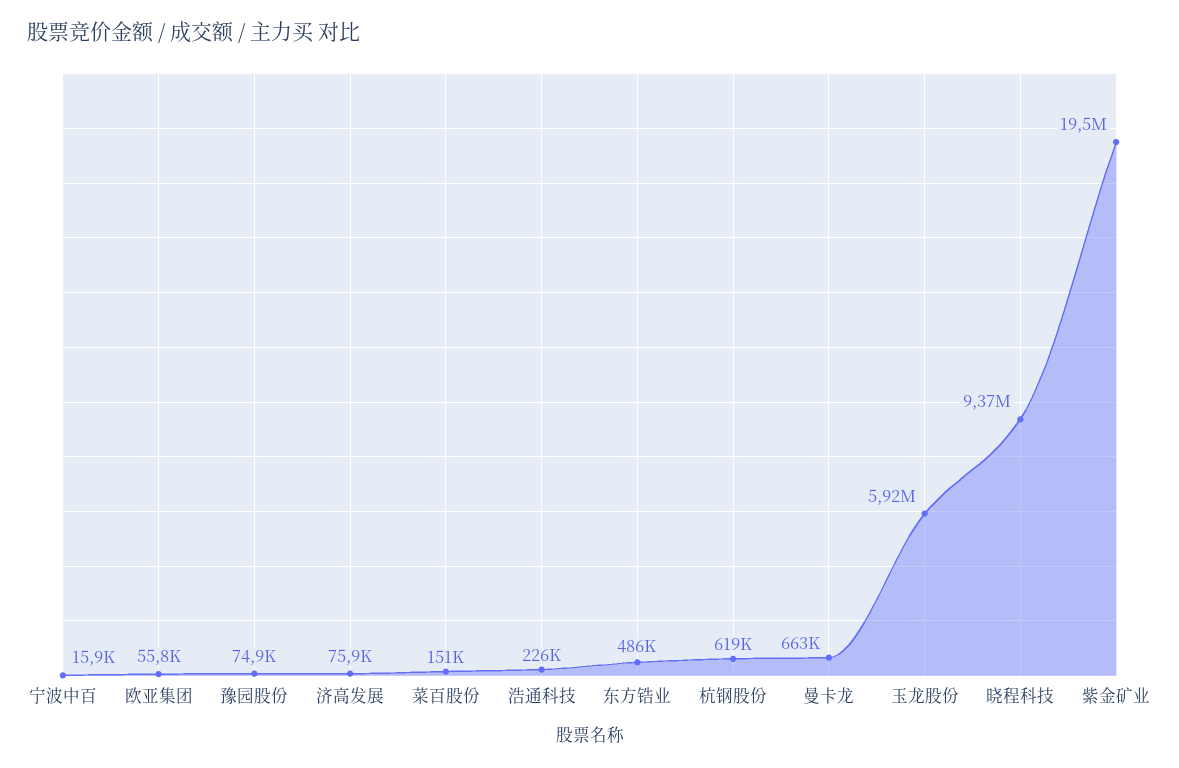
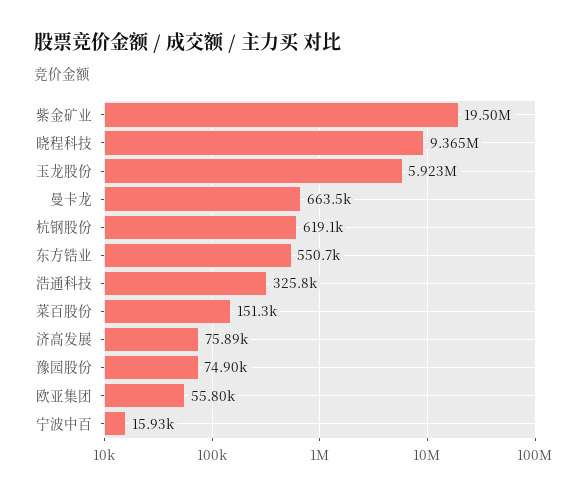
浩通科技: 226000 -> 325800
东方锆业: 486000 -> 550700

